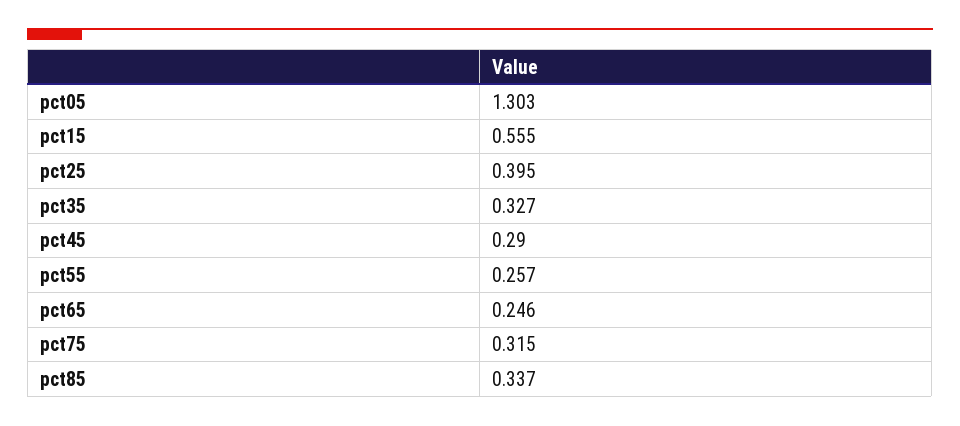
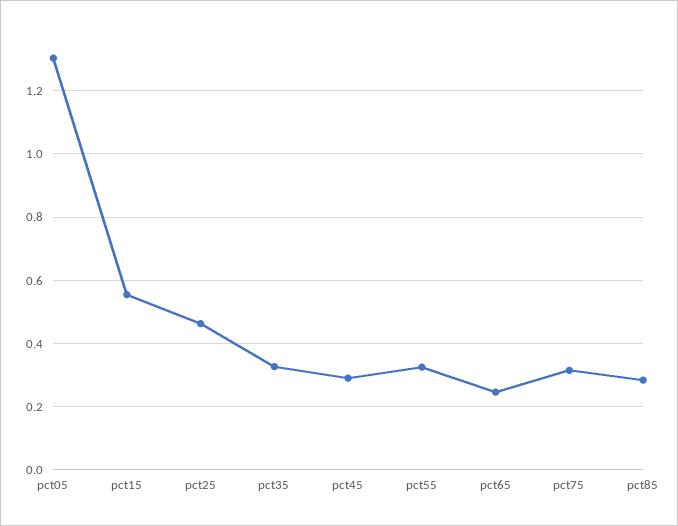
pct25: 0.395 -> 0.46
pct55: 0.257 -> 0.32
pct85: 0.337 -> 0.28

